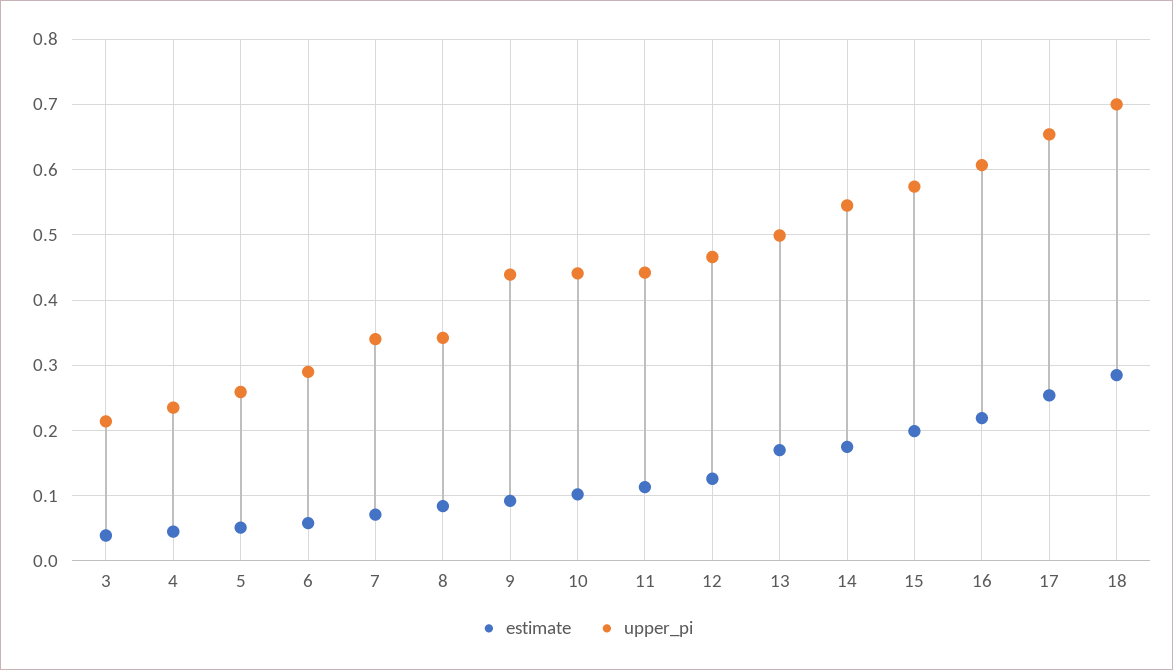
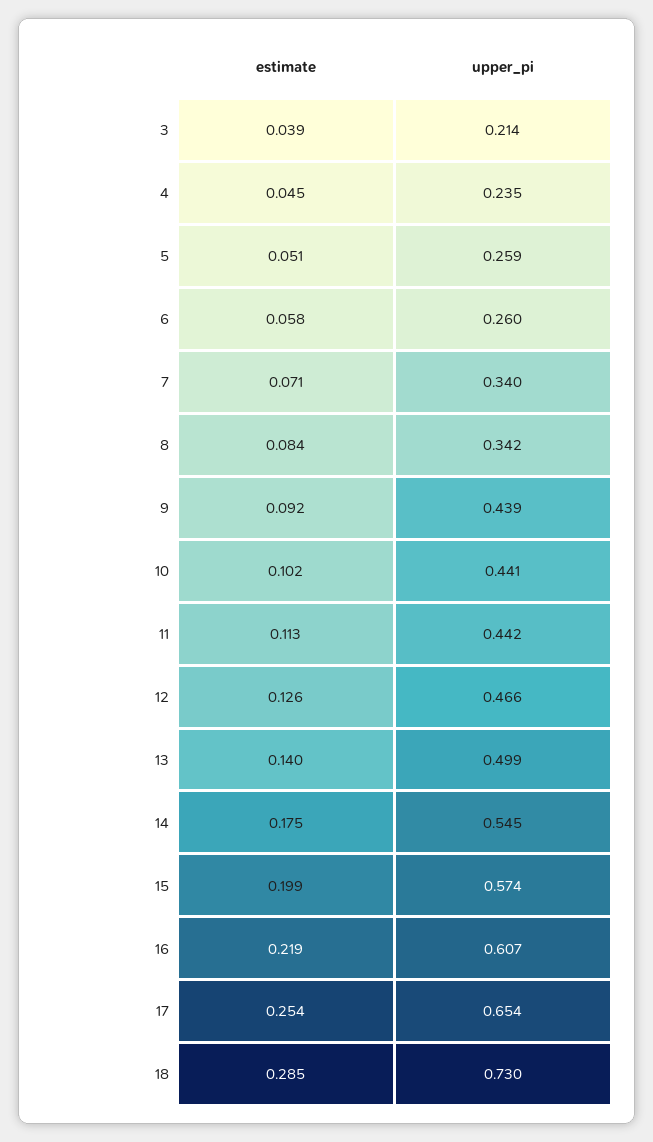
upper_pi, 6: 0.29 -> 0.26
estimate, 13: 0.17 -> 0.14
upper_pi, 18: 0.7 -> 0.73

